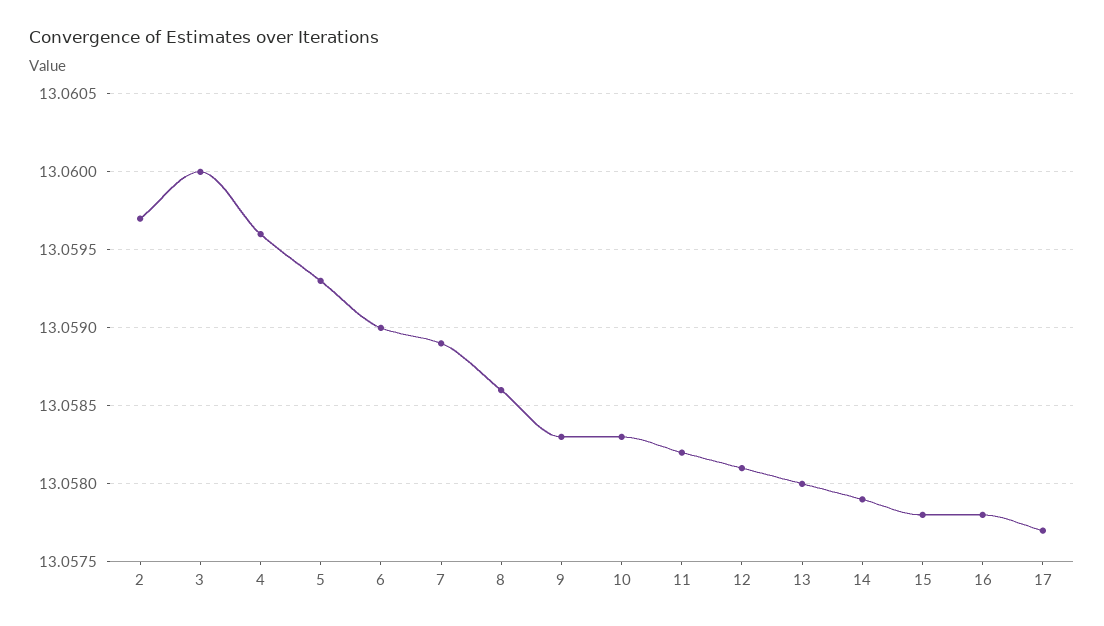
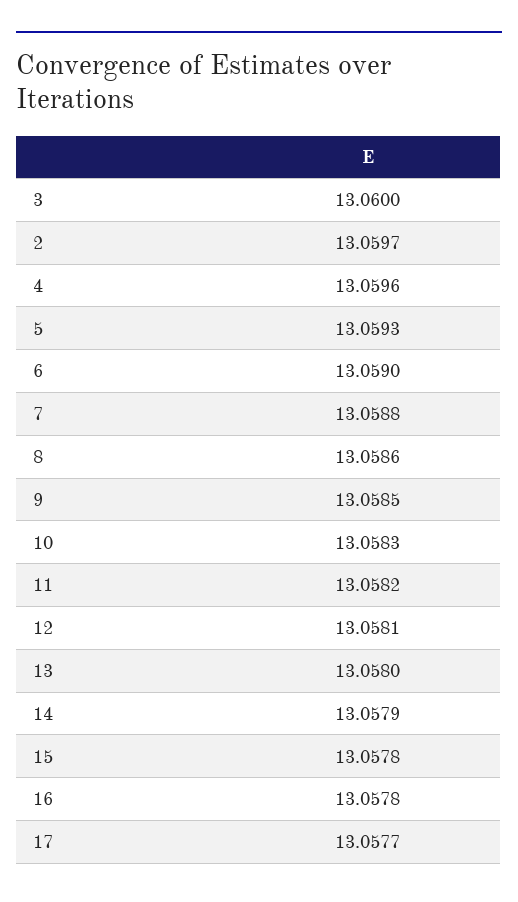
7: 13.0589 -> 13.0588
9: 13.0583 -> 13.0585

